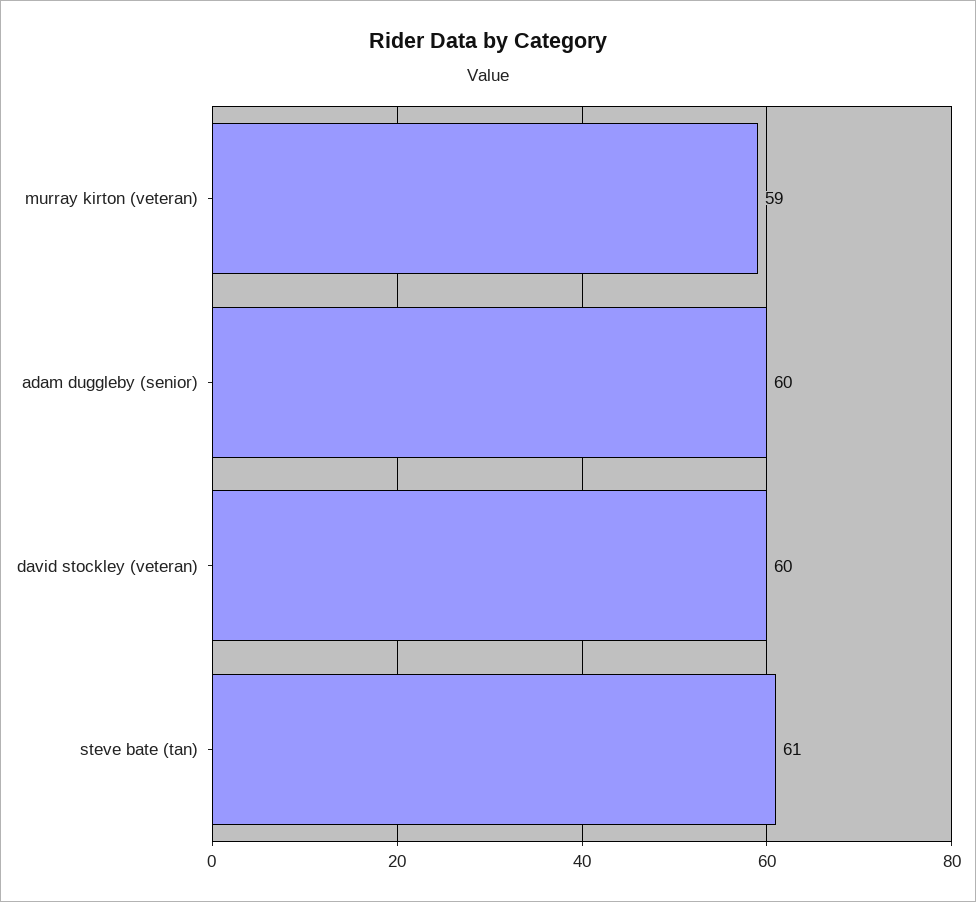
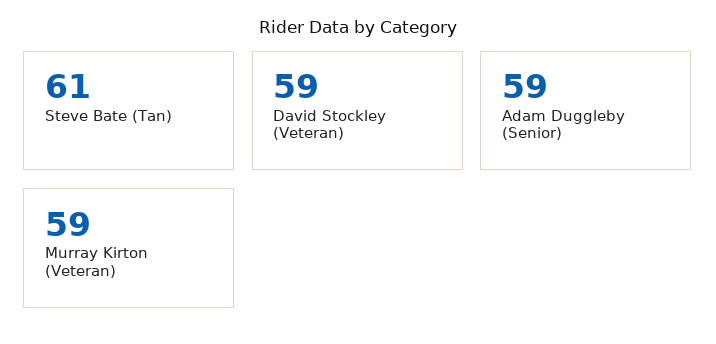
adam duggleby (senior): 60 -> 59
david stockley (veteran): 60 -> 59

